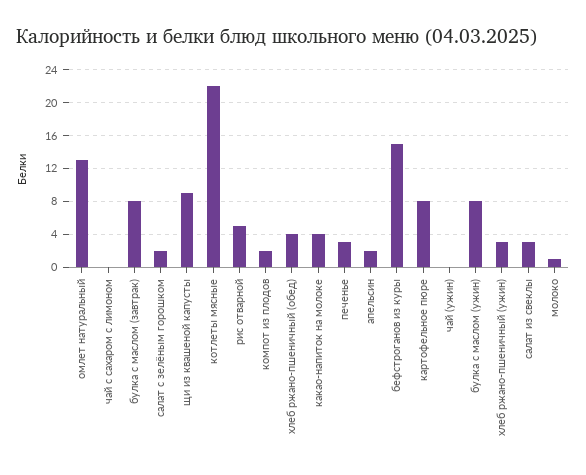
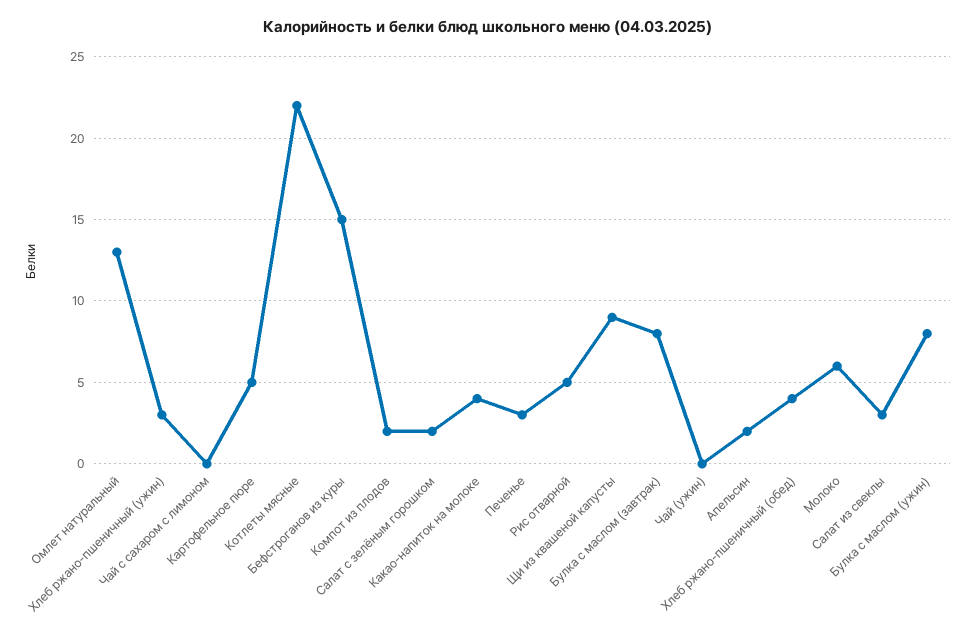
картофельное пюре: 8 -> 5
молоко: 1 -> 6

